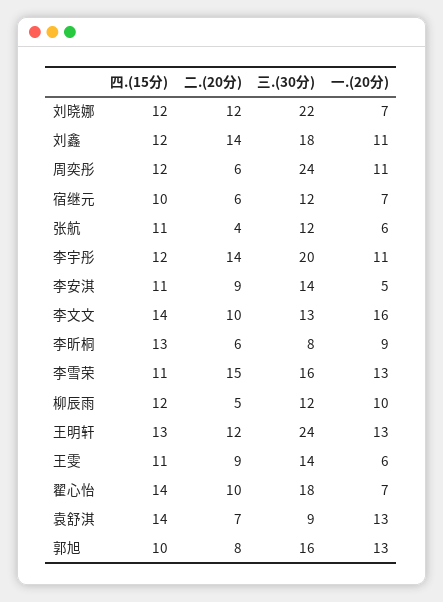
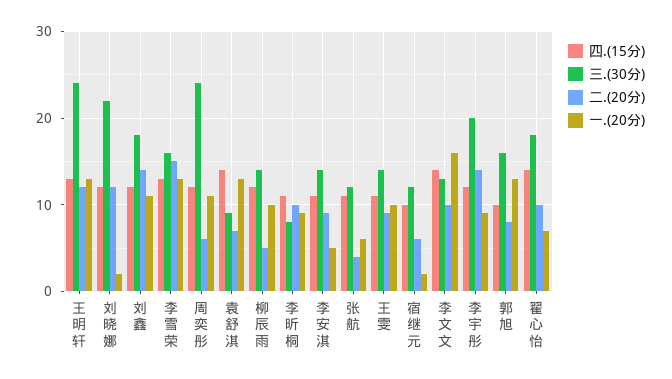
一.(20分), 刘晓娜: 7 -> 2
一.(20分), 宿继元: 7 -> 2
一.(20分), 李宇彤: 11 -> 9
四.(15分), 李昕桐: 13 -> 11
二.(20分), 李昕桐: 6 -> 10
四.(15分), 李雪荣: 11 -> 13
三.(30分), 柳辰雨: 12 -> 14
一.(20分), 王雯: 6 -> 10

